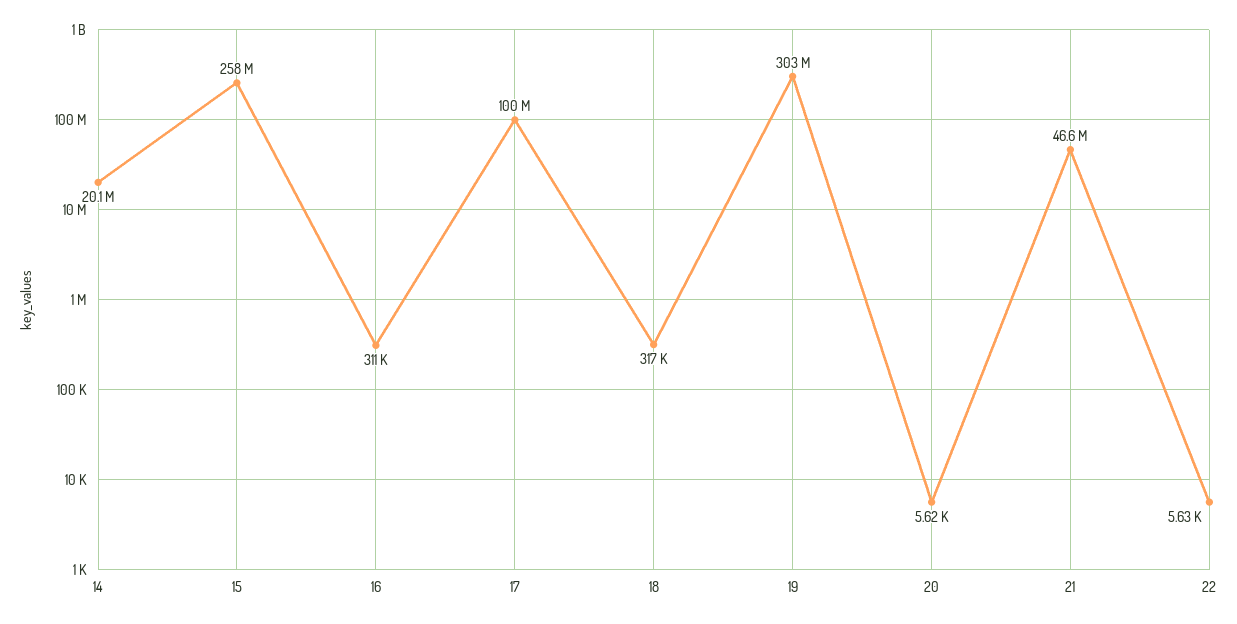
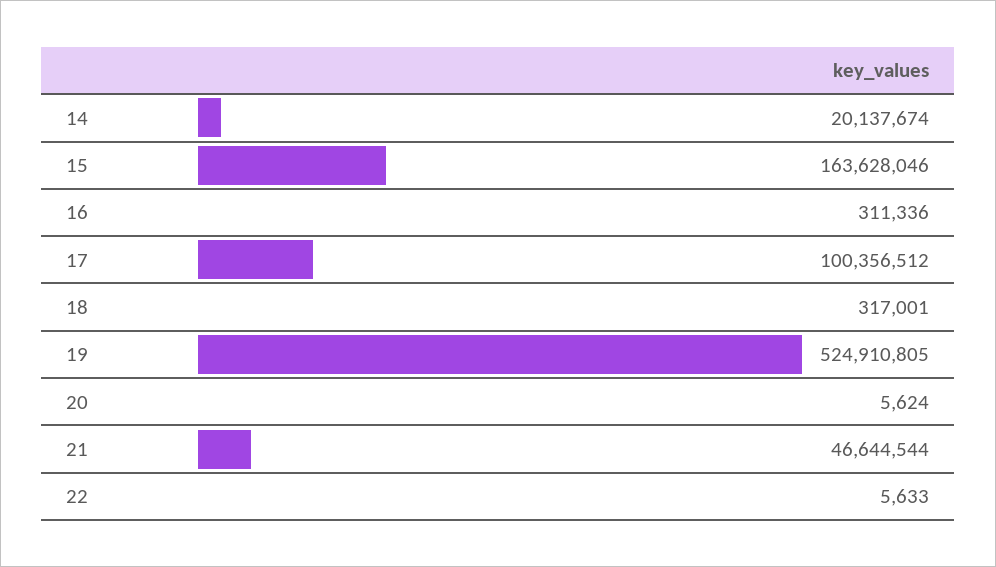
15: 258000000 -> 163628046
19: 303000000 -> 524910805

